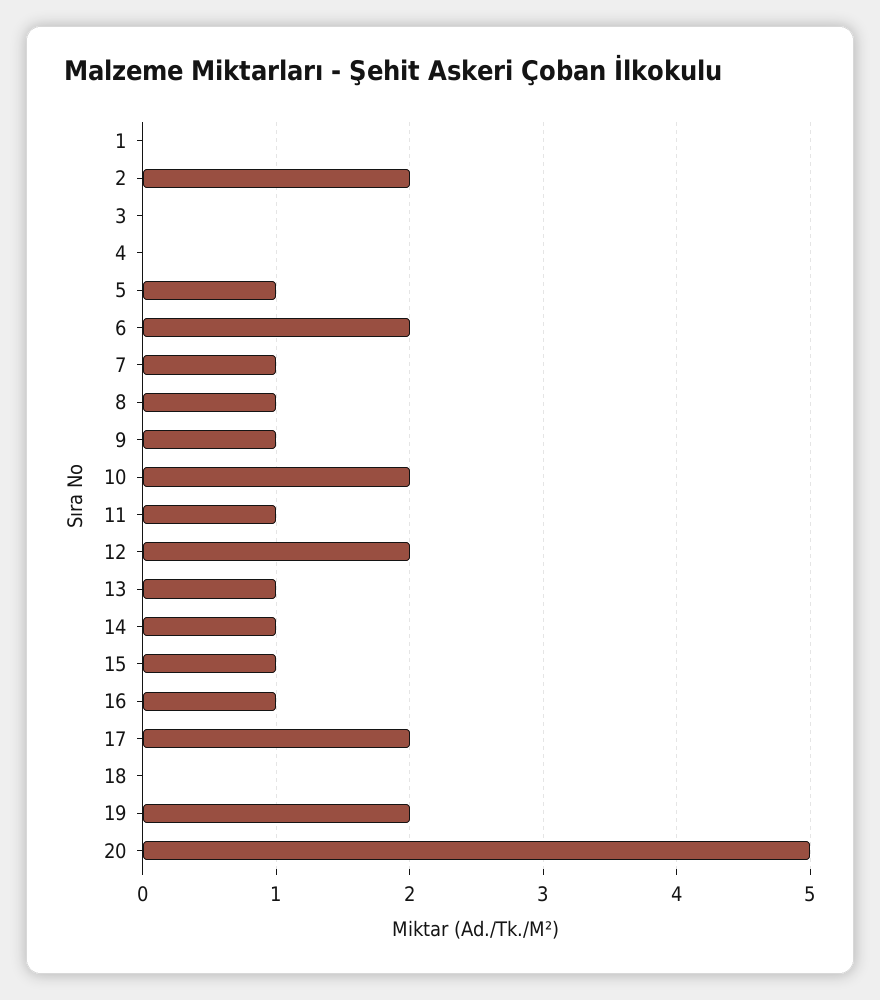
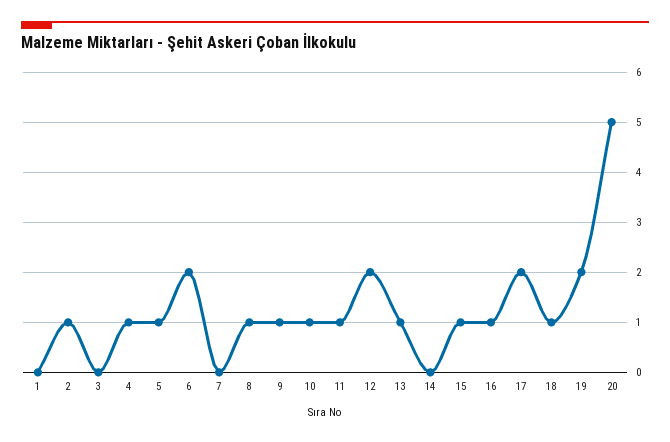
2: 2 -> 1
4: 0 -> 1
7: 1 -> 0
10: 2 -> 1
14: 1 -> 0
18: 0 -> 1

